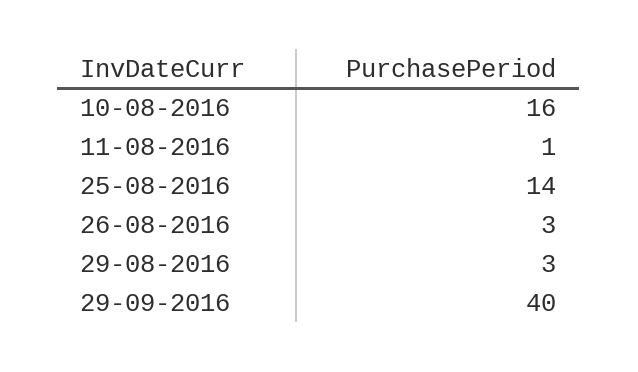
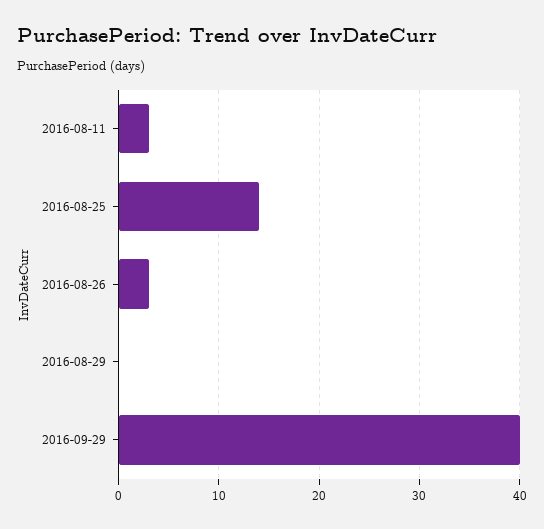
10-08-2016: 16 -> none
11-08-2016: 1 -> 3
29-08-2016: 3 -> 0

